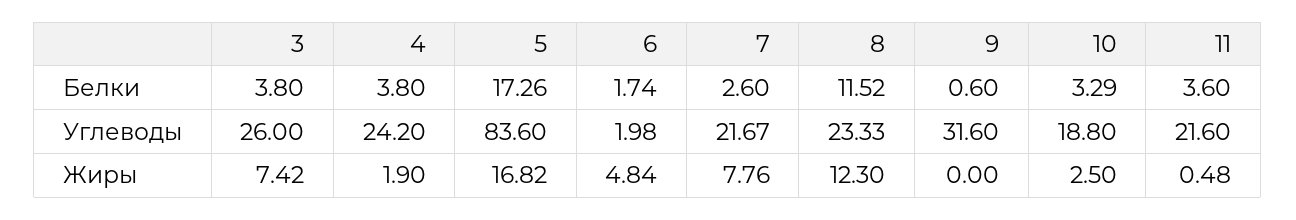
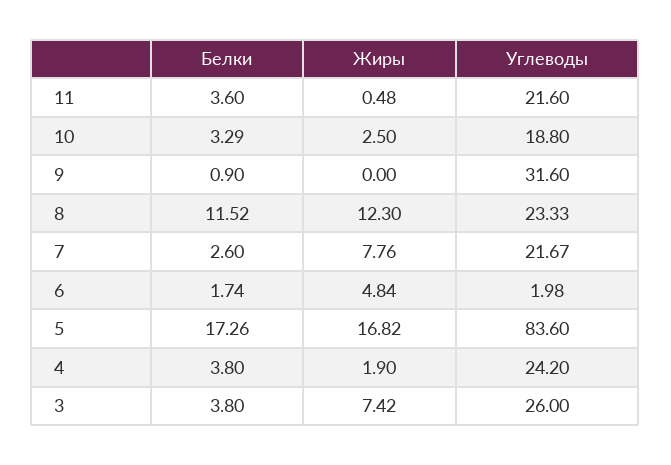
9, Белки: 0.6 -> 0.9

